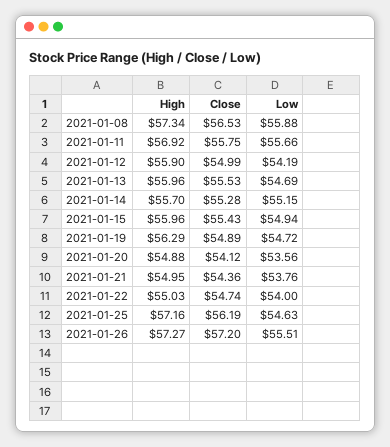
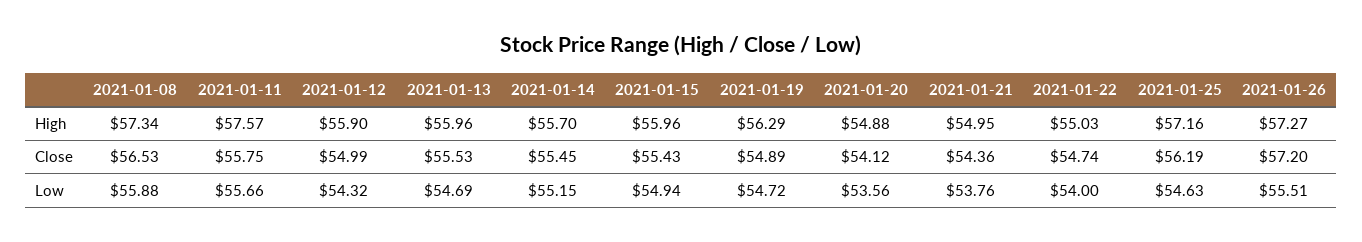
High, 2021-01-11: 56.92 -> 57.57
Low, 2021-01-12: 54.19 -> 54.32
Close, 2021-01-14: 55.28 -> 55.45

